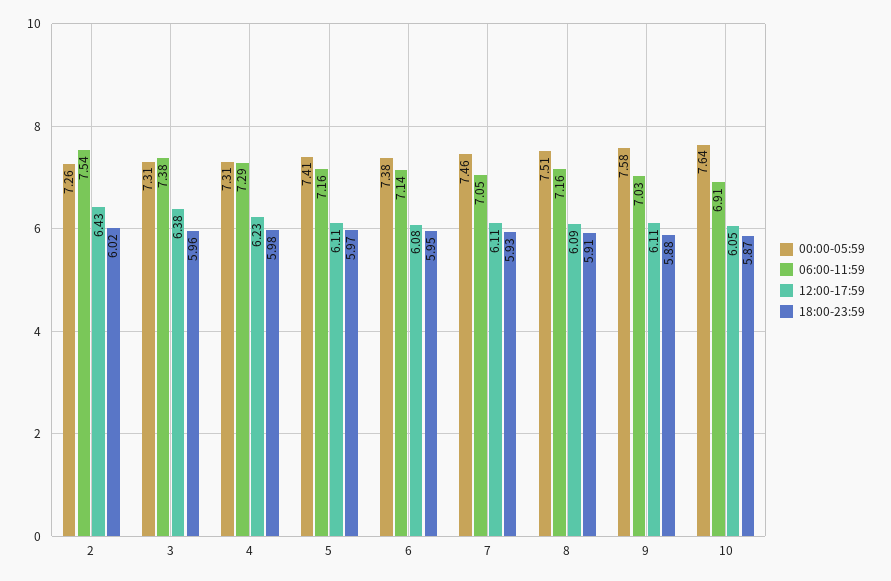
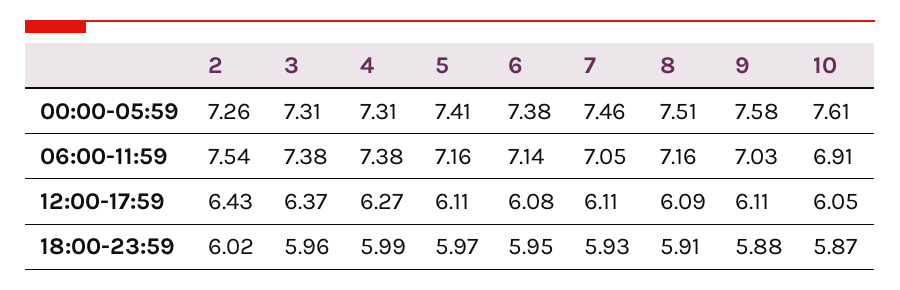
12:00-17:59, 3: 6.38 -> 6.37
06:00-11:59, 4: 7.29 -> 7.38
12:00-17:59, 4: 6.23 -> 6.27
18:00-23:59, 4: 5.98 -> 5.99
00:00-05:59, 10: 7.64 -> 7.61

